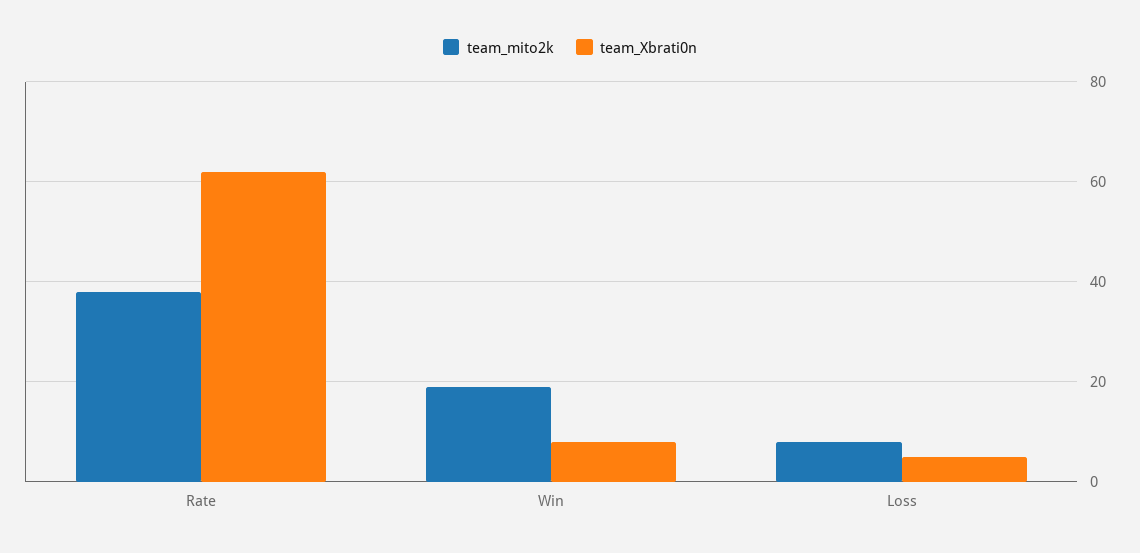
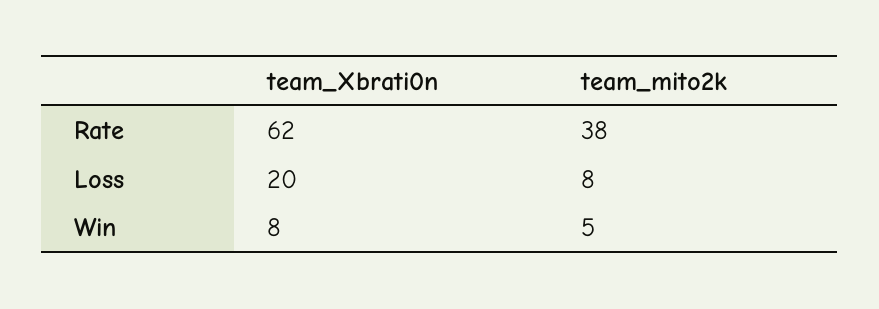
team_mito2k, Win: 20 -> 5
team_Xbrati0n, Loss: 5 -> 20

